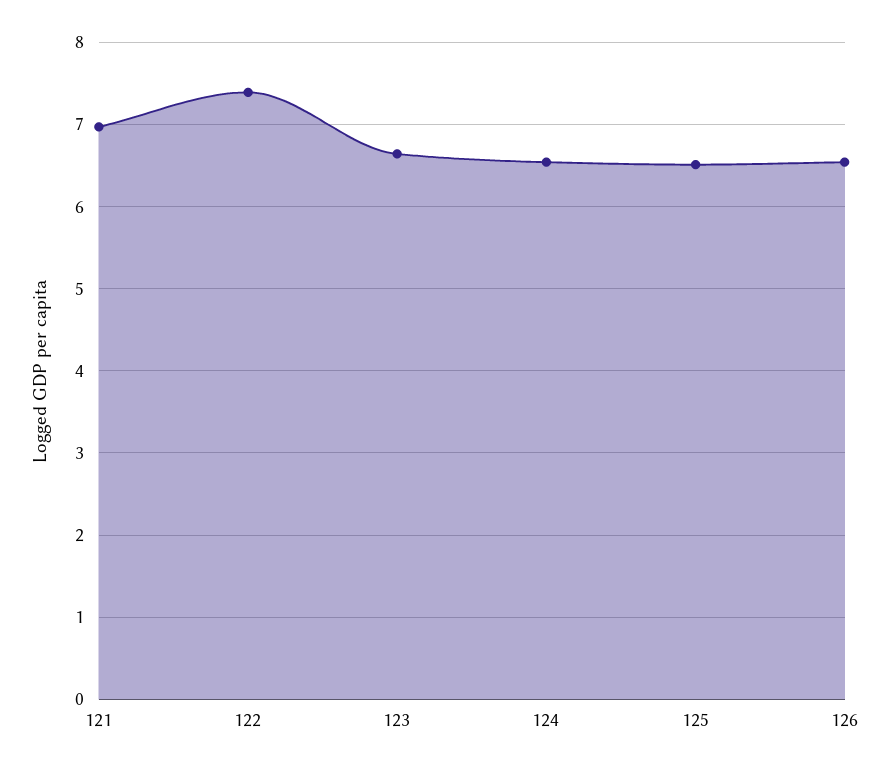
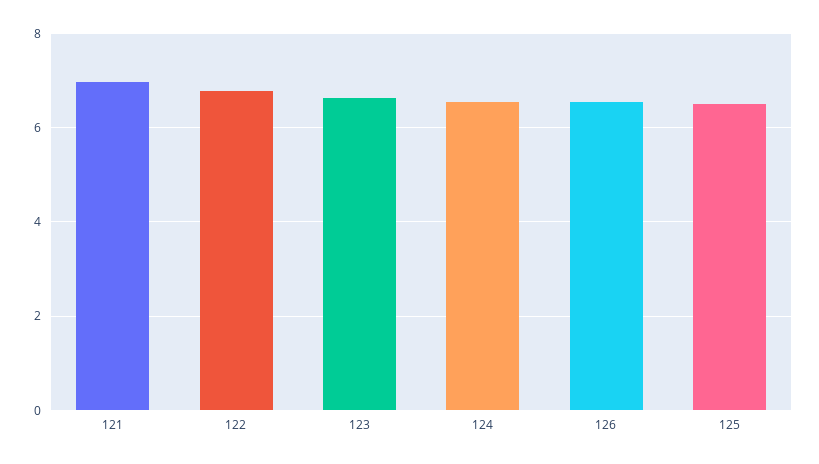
122: 7.4 -> 6.8

